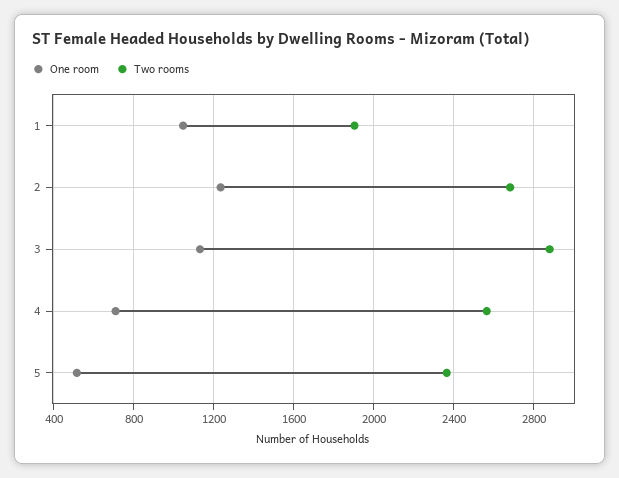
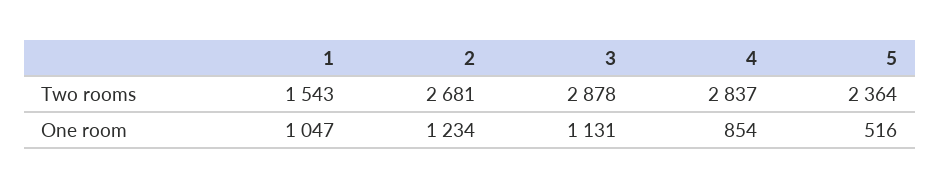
Two rooms, 1: 1900 -> 1543
One room, 4: 700 -> 854
Two rooms, 4: 2550 -> 2837

